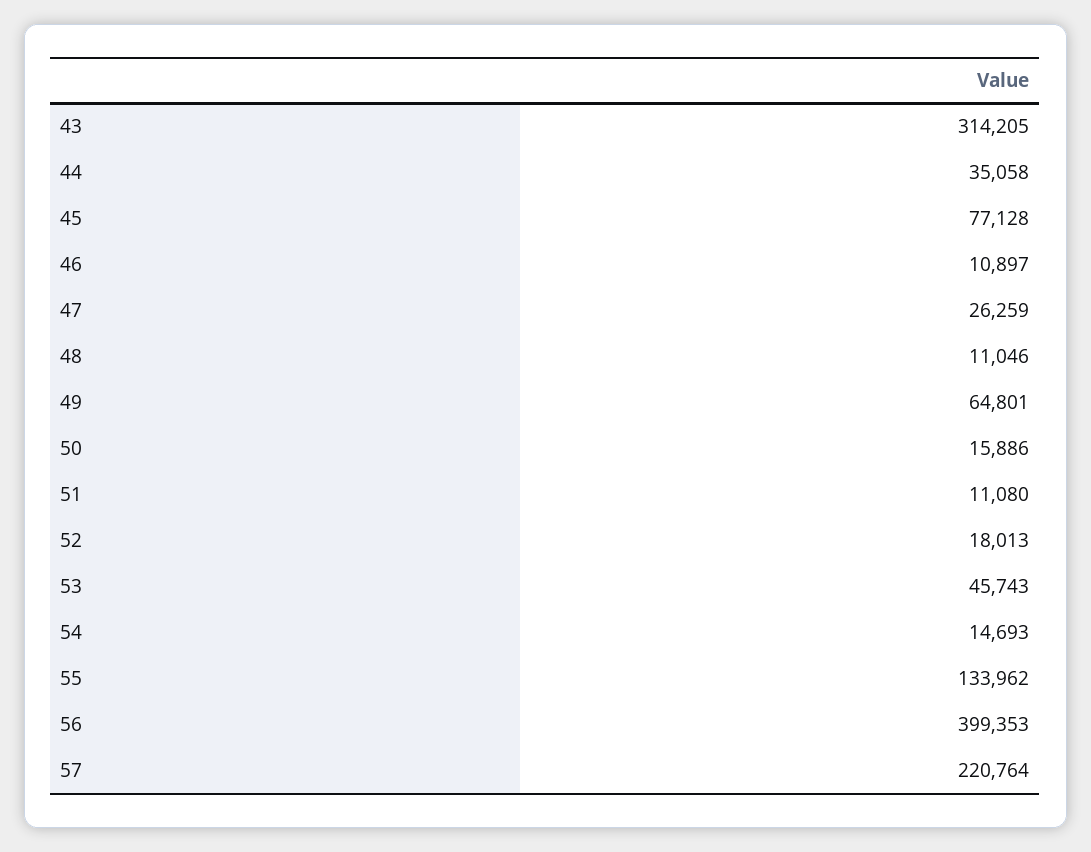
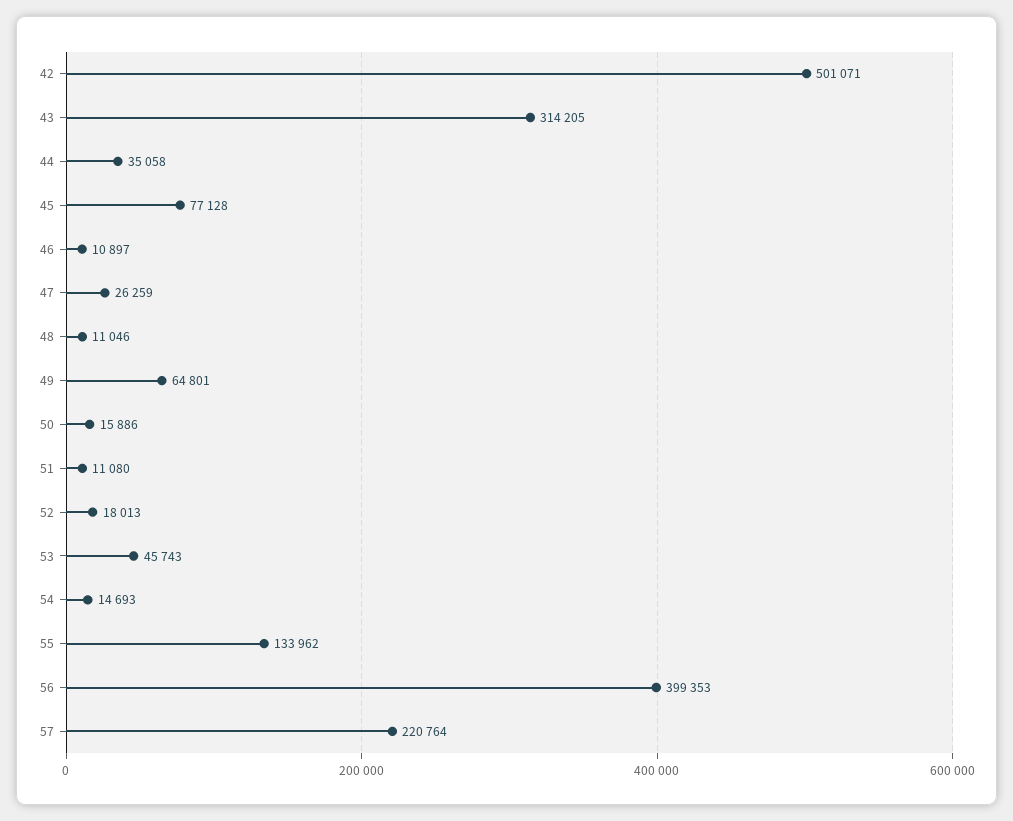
42: none -> 501071

